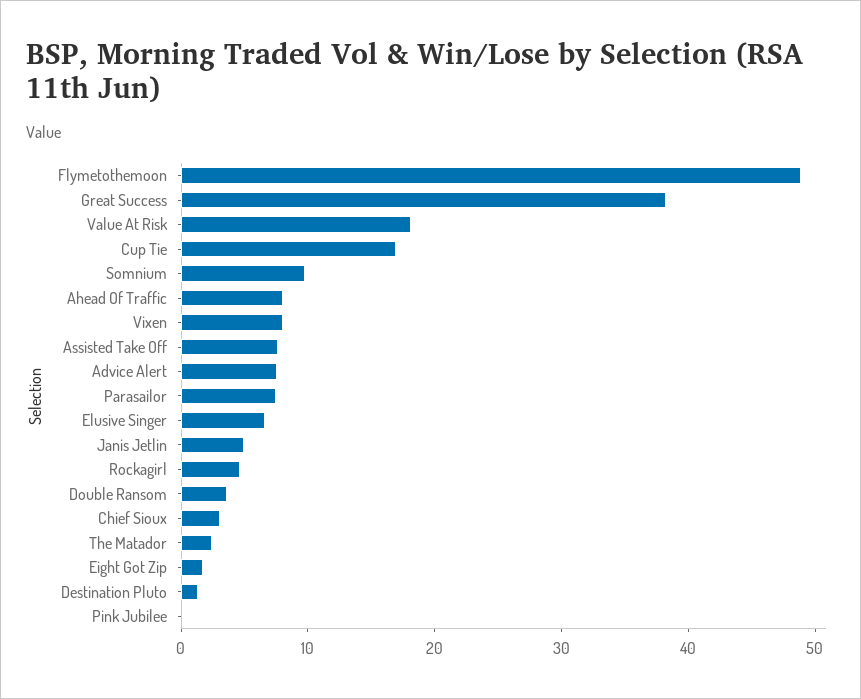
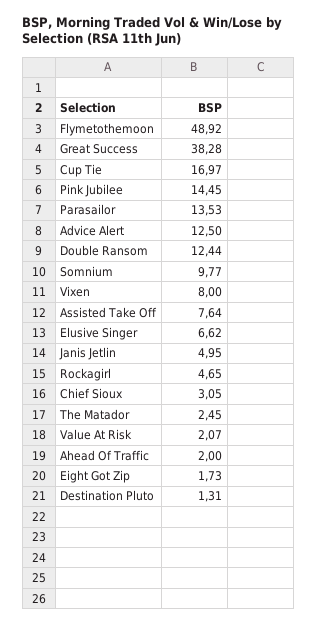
Value At Risk: 18 -> 2.07
Ahead Of Traffic: 8 -> 2
Advice Alert: 8 -> 12.5
Parasailor: 8 -> 13.53
Double Ransom: 4 -> 12.44
Pink Jubilee: 0 -> 14.45

